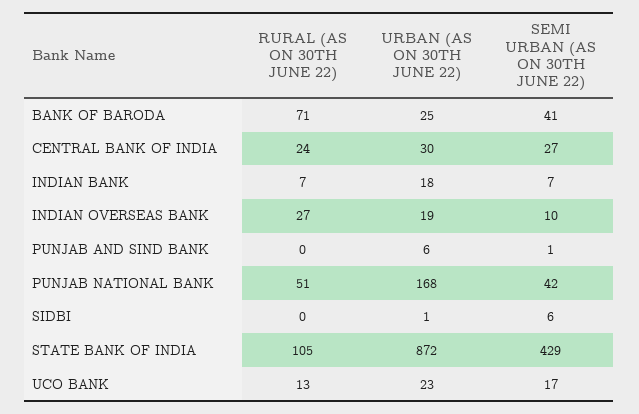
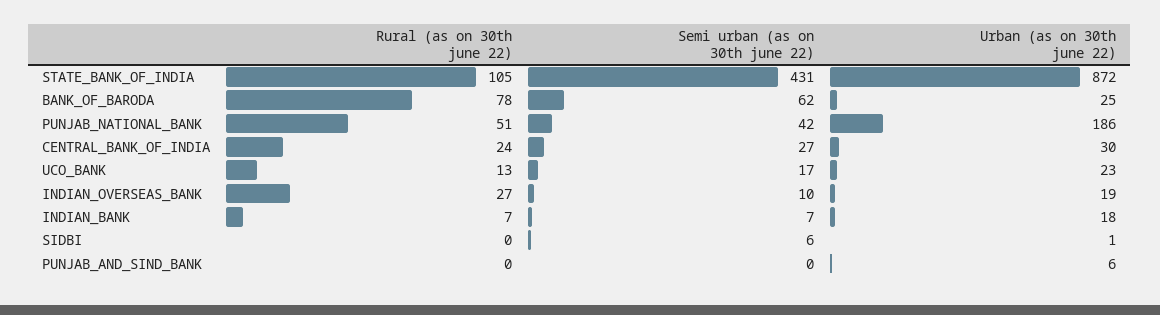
RURAL (AS ON 30TH JUNE 22), BANK OF BARODA: 71 -> 78
SEMI URBAN (AS ON 30TH JUNE 22), BANK OF BARODA: 41 -> 62
SEMI URBAN (AS ON 30TH JUNE 22), PUNJAB AND SIND BANK: 1 -> 0
URBAN (AS ON 30TH JUNE 22), PUNJAB NATIONAL BANK: 168 -> 186
SEMI URBAN (AS ON 30TH JUNE 22), STATE BANK OF INDIA: 429 -> 431

